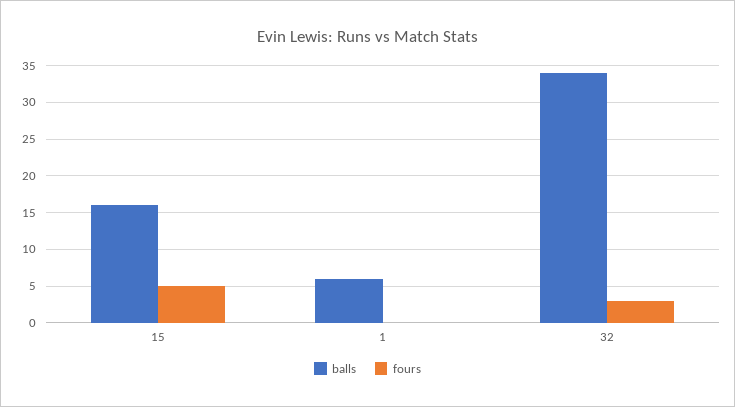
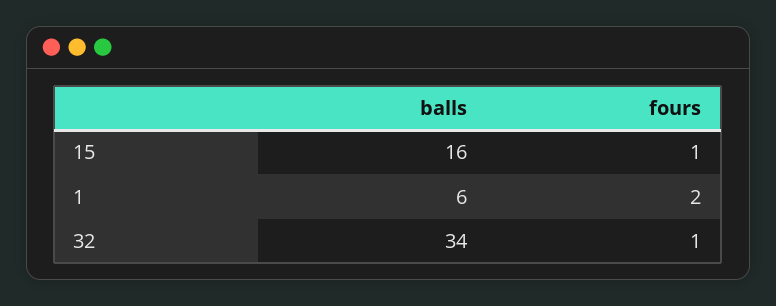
fours, 15: 5 -> 1
fours, 1: 0 -> 2
fours, 32: 3 -> 1

